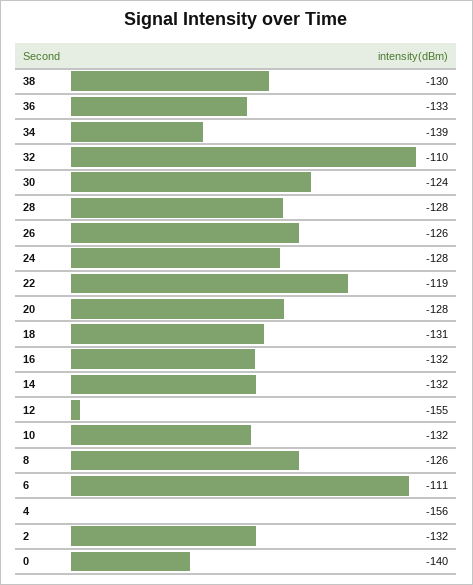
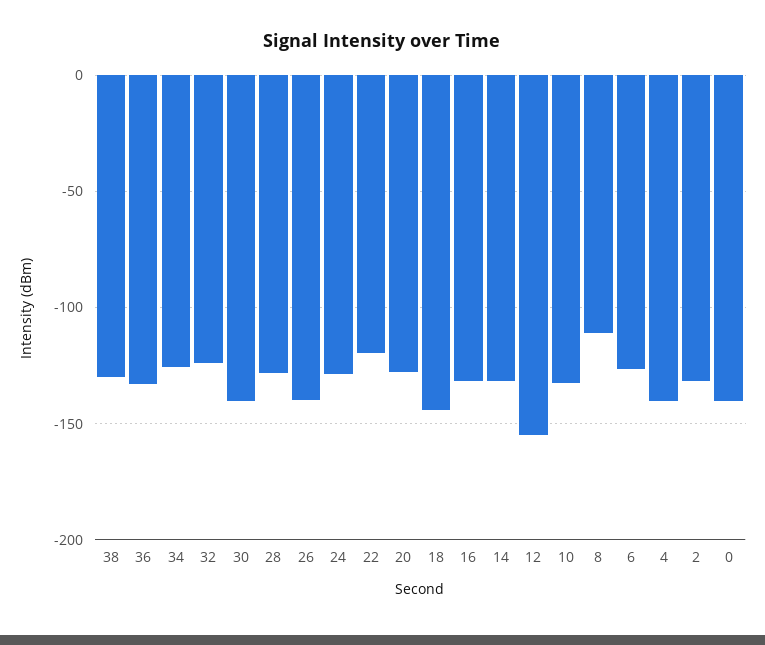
34: -139 -> -125
32: -110 -> -125
30: -124 -> -140
26: -126 -> -140
18: -131 -> -145
8: -126 -> -110
6: -111 -> -125
4: -156 -> -140

